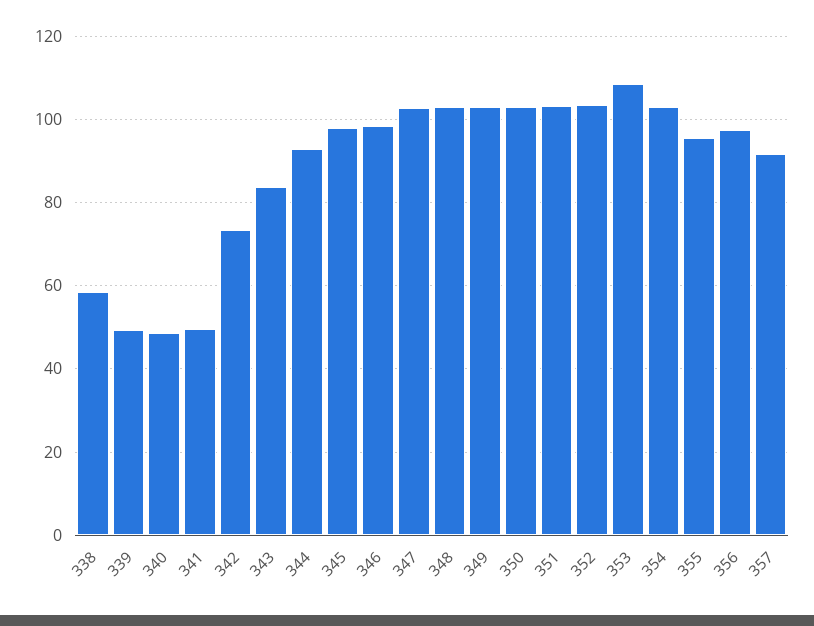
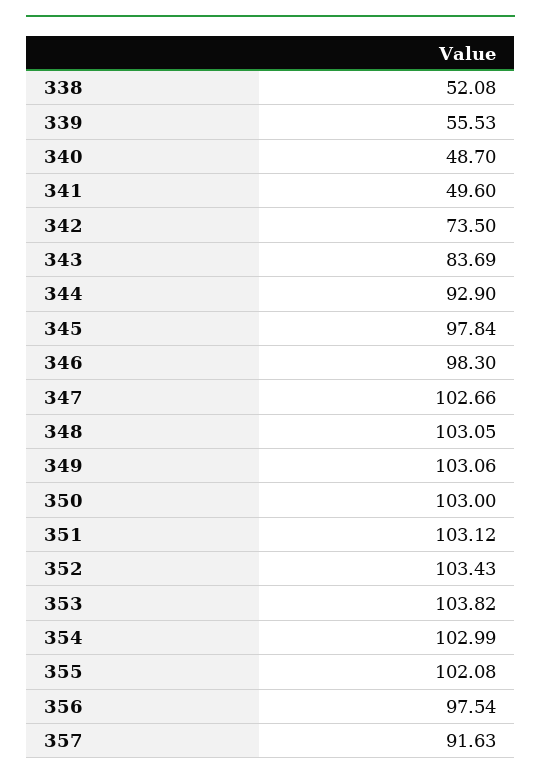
338: 58 -> 52.08
339: 50 -> 55.53
353: 108 -> 103.82
355: 96 -> 102.08

